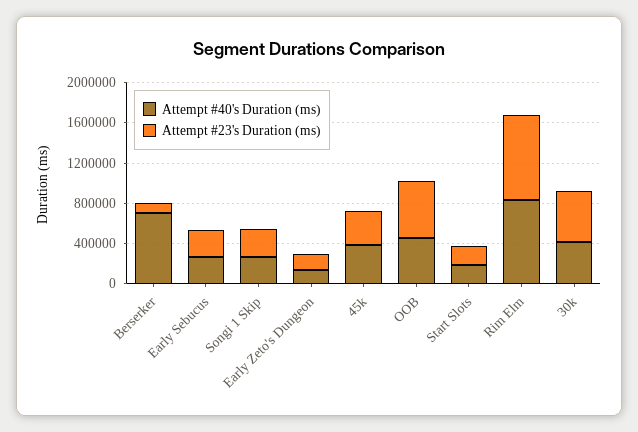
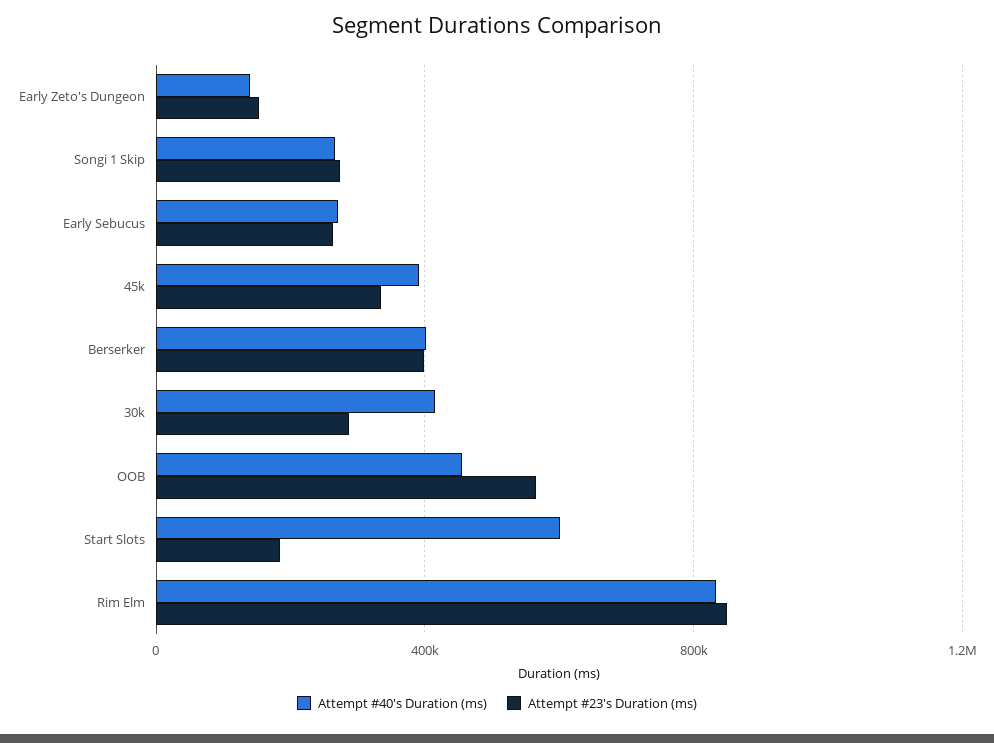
Attempt #40's Duration (ms), Berserker: 700000 -> 400000
Attempt #23's Duration (ms), Berserker: 100000 -> 400000
Attempt #40's Duration (ms), Start Slots: 200000 -> 600000
Attempt #23's Duration (ms), 30k: 500000 -> 300000

